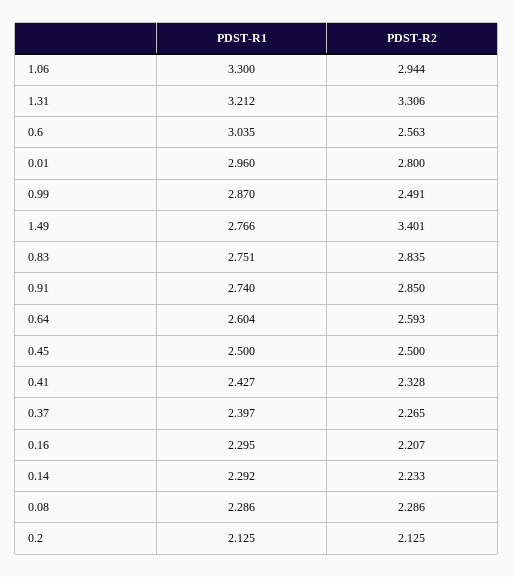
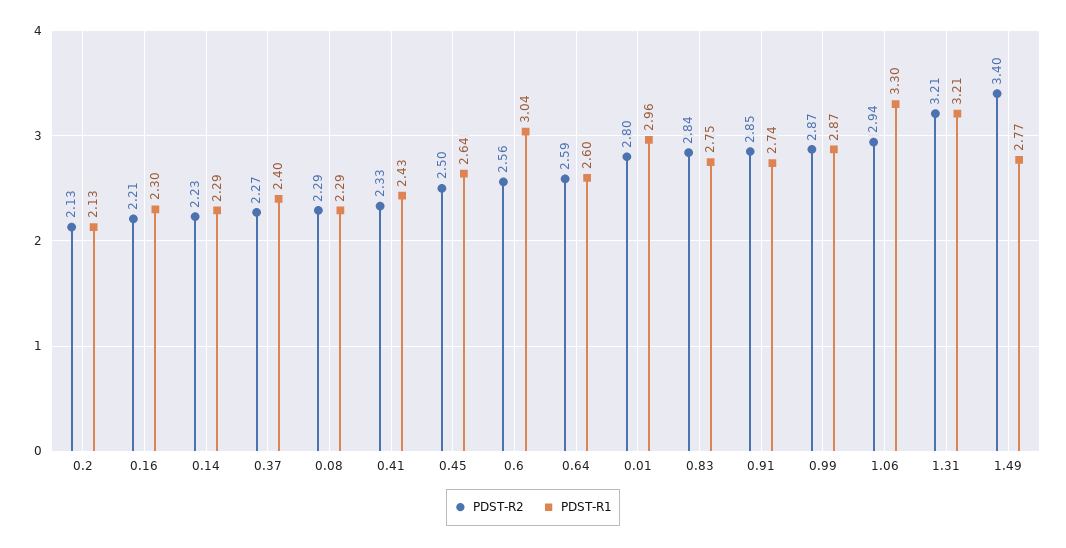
PDST-R2, 1.31: 3.306 -> 3.21
PDST-R2, 0.99: 2.491 -> 2.87
PDST-R1, 0.45: 2.5 -> 2.64

